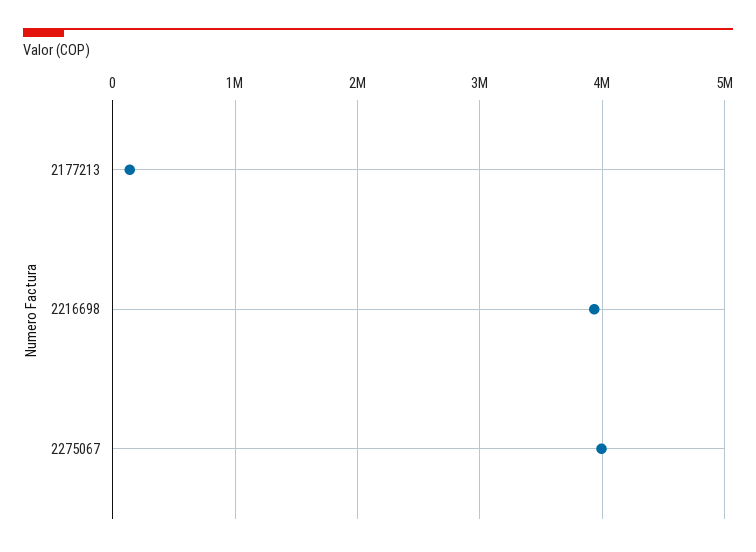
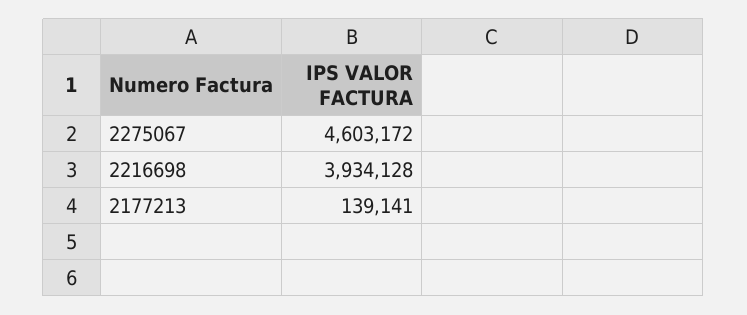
2275067: 4000000 -> 4603172

